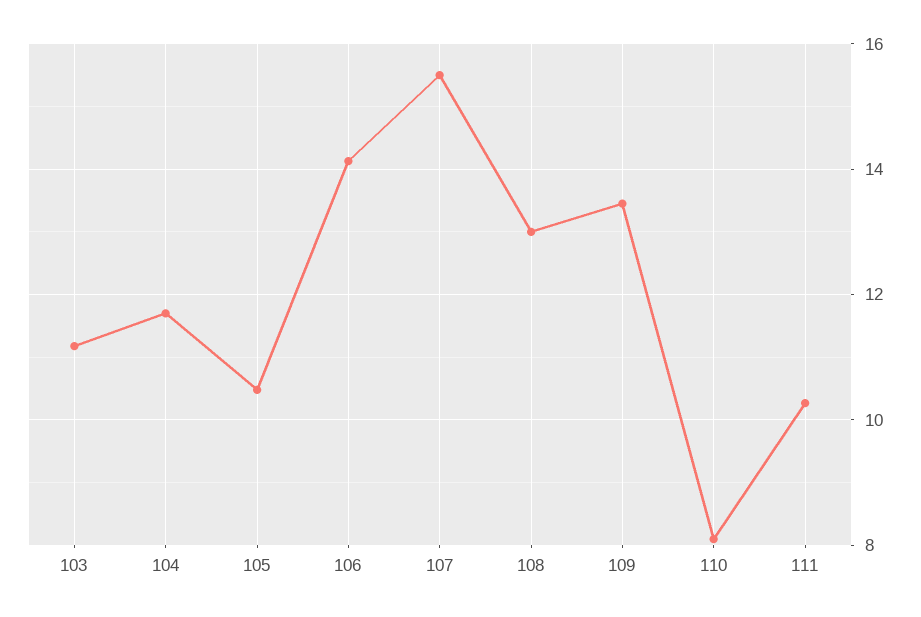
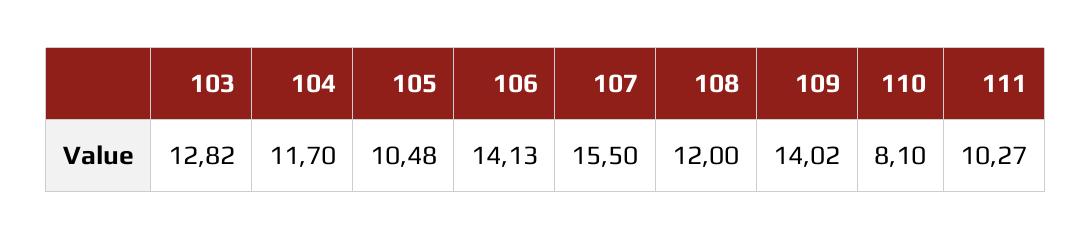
103: 11.2 -> 12.82
108: 13 -> 12
109: 13.4 -> 14.02

